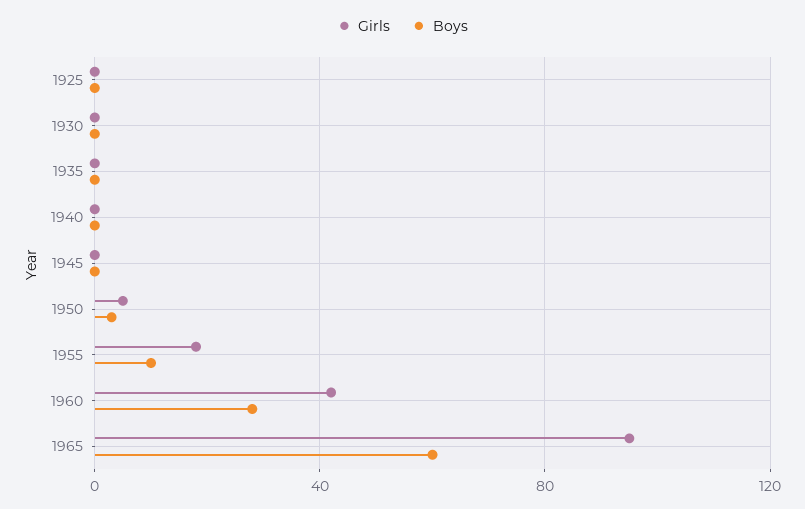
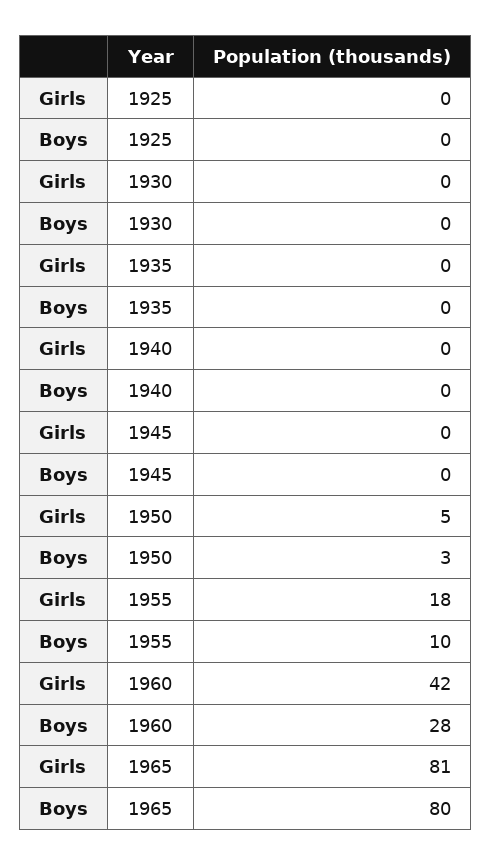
Girls, 1965: 95 -> 81
Boys, 1965: 60 -> 80

